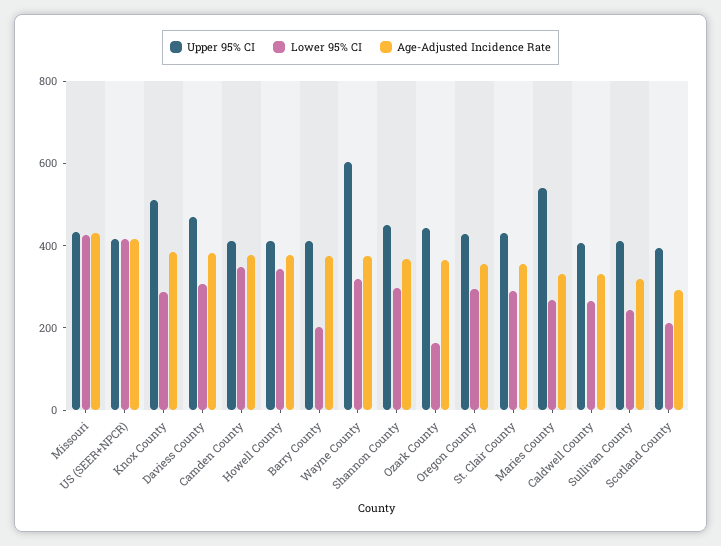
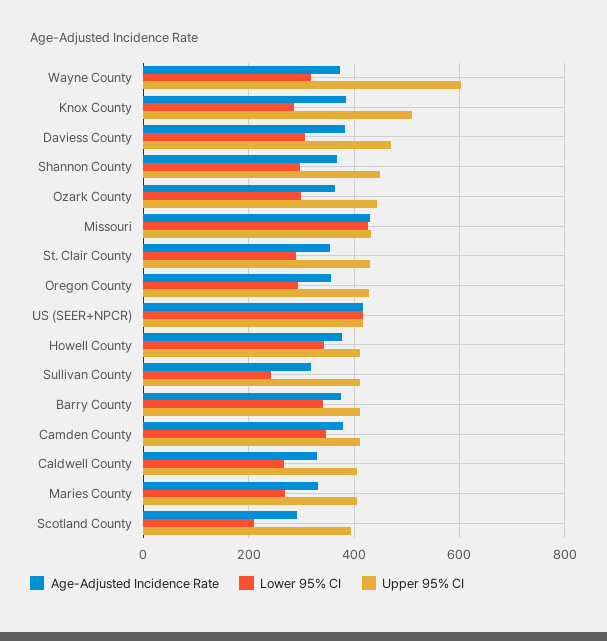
Lower 95% CI, Barry County: 200 -> 340
Lower 95% CI, Ozark County: 150 -> 300
Upper 95% CI, Maries County: 550 -> 400

